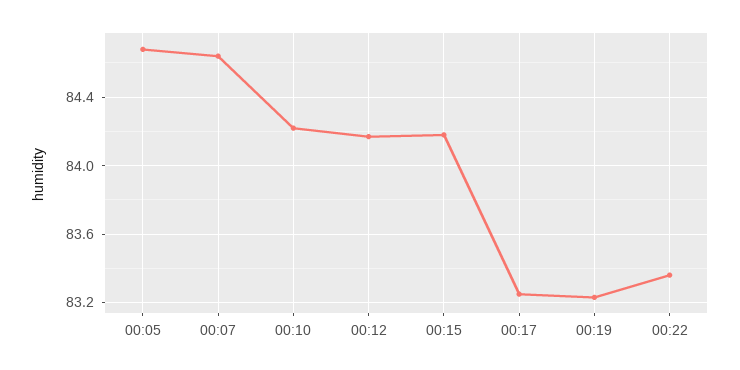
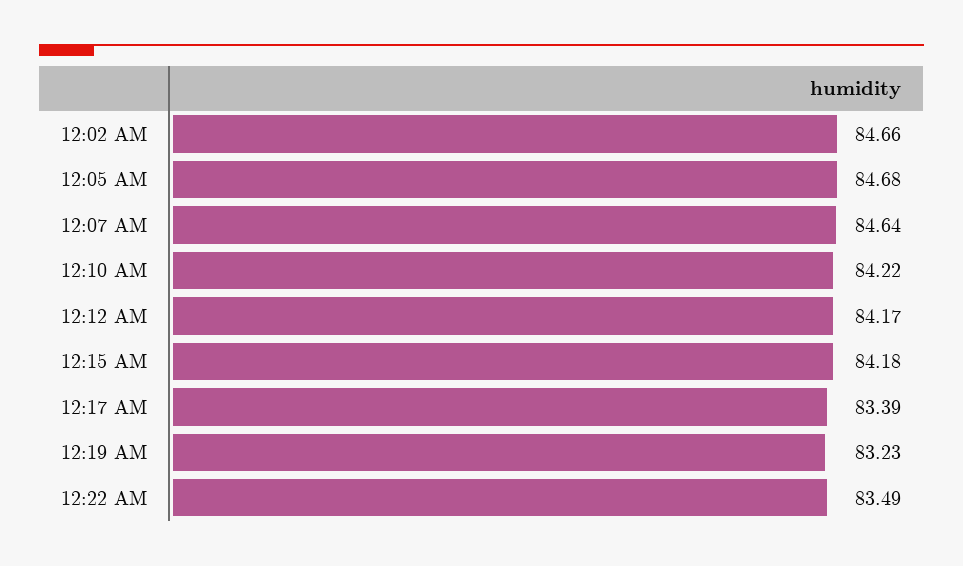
00:17: 83.25 -> 83.39
00:22: 83.35 -> 83.49
12:02 AM: none -> 84.66

